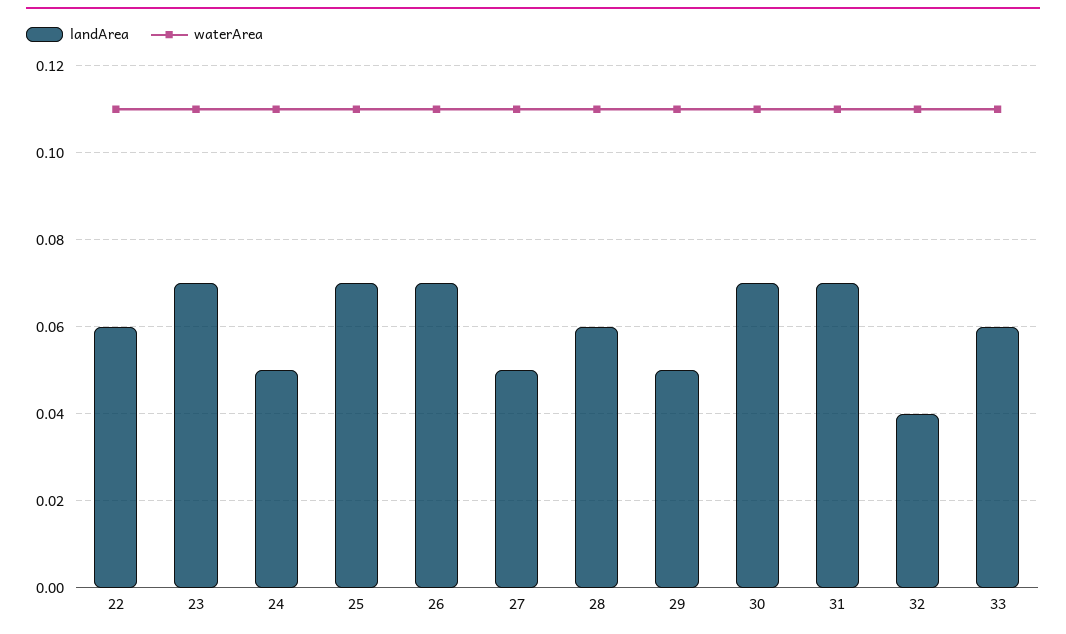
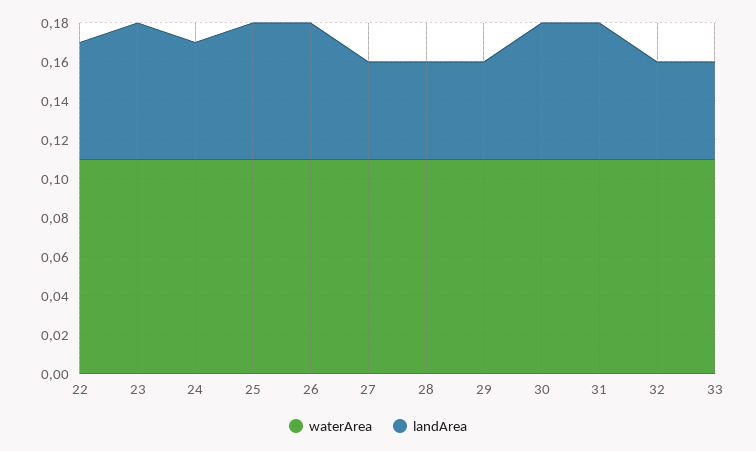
landArea, 24: 0.05 -> 0.06
landArea, 28: 0.06 -> 0.05
landArea, 32: 0.04 -> 0.05
landArea, 33: 0.06 -> 0.05

